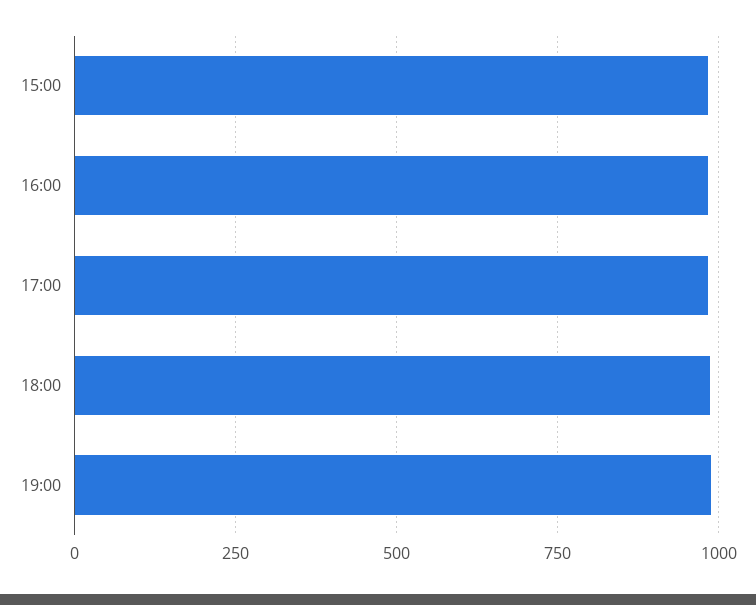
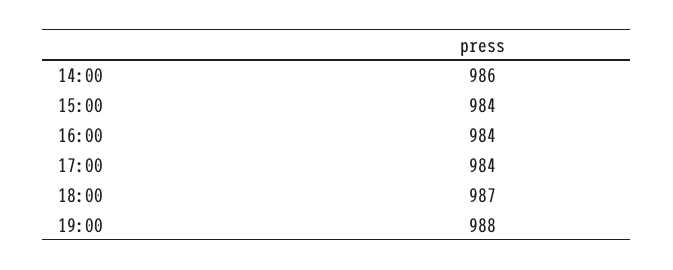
14:00: none -> 986

